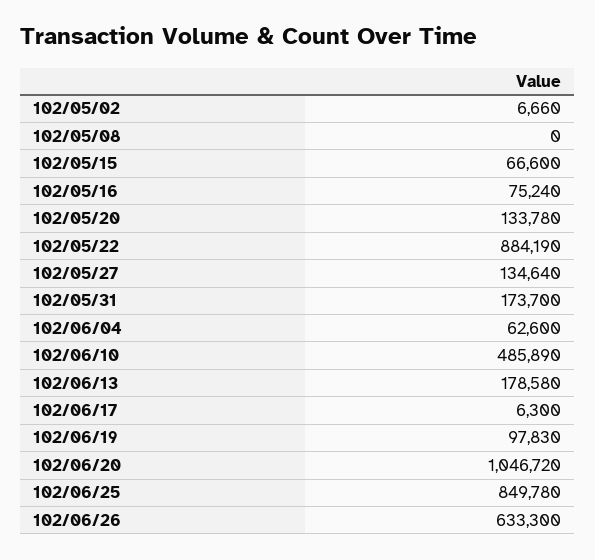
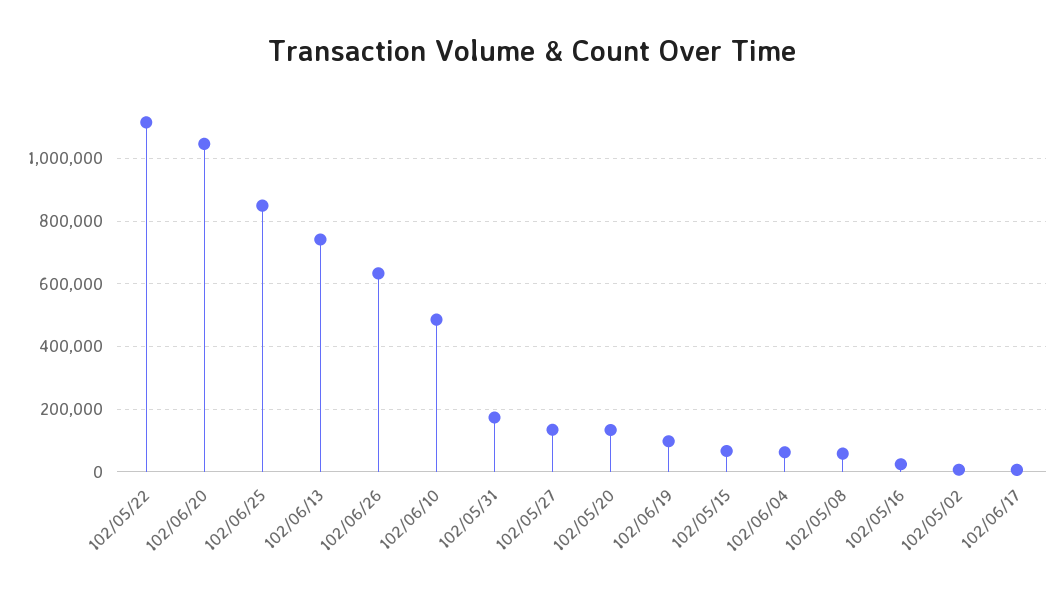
102/05/08: 0 -> 60000
102/05/16: 75240 -> 20000
102/05/22: 884190 -> 1120000
102/06/13: 178580 -> 740000

